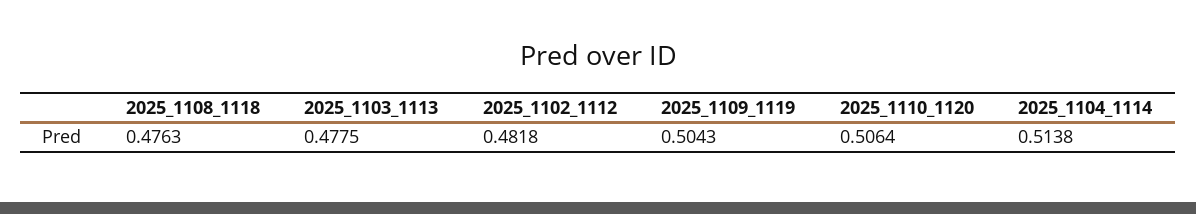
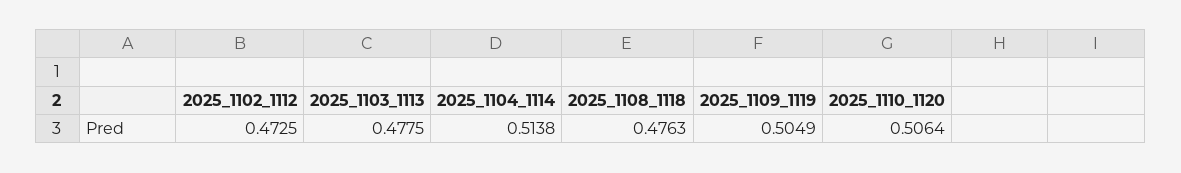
2025_1102_1112: 0.4818 -> 0.4725
2025_1109_1119: 0.5043 -> 0.5049

